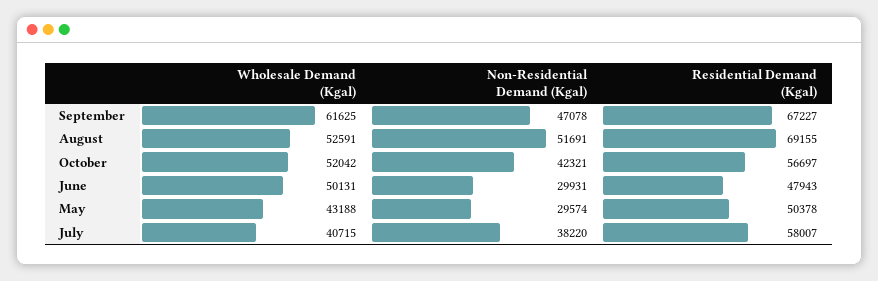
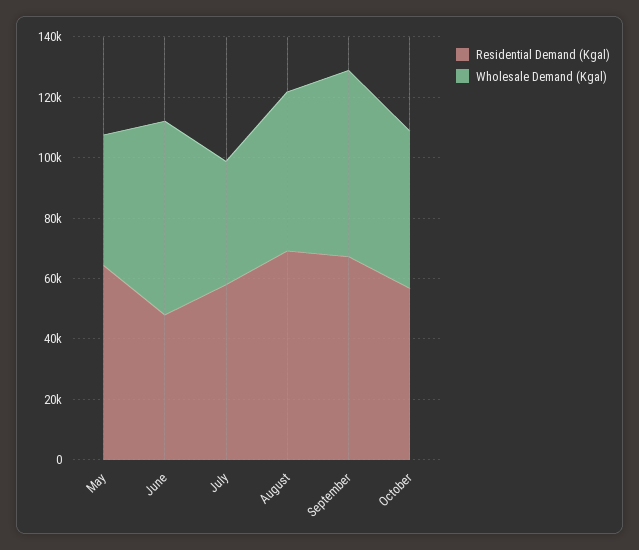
Non-Residential Demand (Kgal), September: 47078 -> none
Non-Residential Demand (Kgal), August: 51691 -> none
Non-Residential Demand (Kgal), October: 42321 -> none
Wholesale Demand (Kgal), June: 50131 -> 65000
Non-Residential Demand (Kgal), June: 29931 -> none
Non-Residential Demand (Kgal), May: 29574 -> none
Residential Demand (Kgal), May: 50378 -> 65000
Non-Residential Demand (Kgal), July: 38220 -> none

